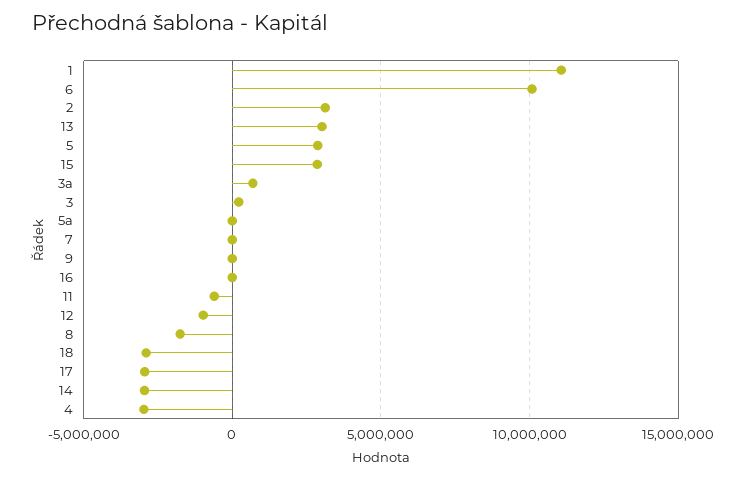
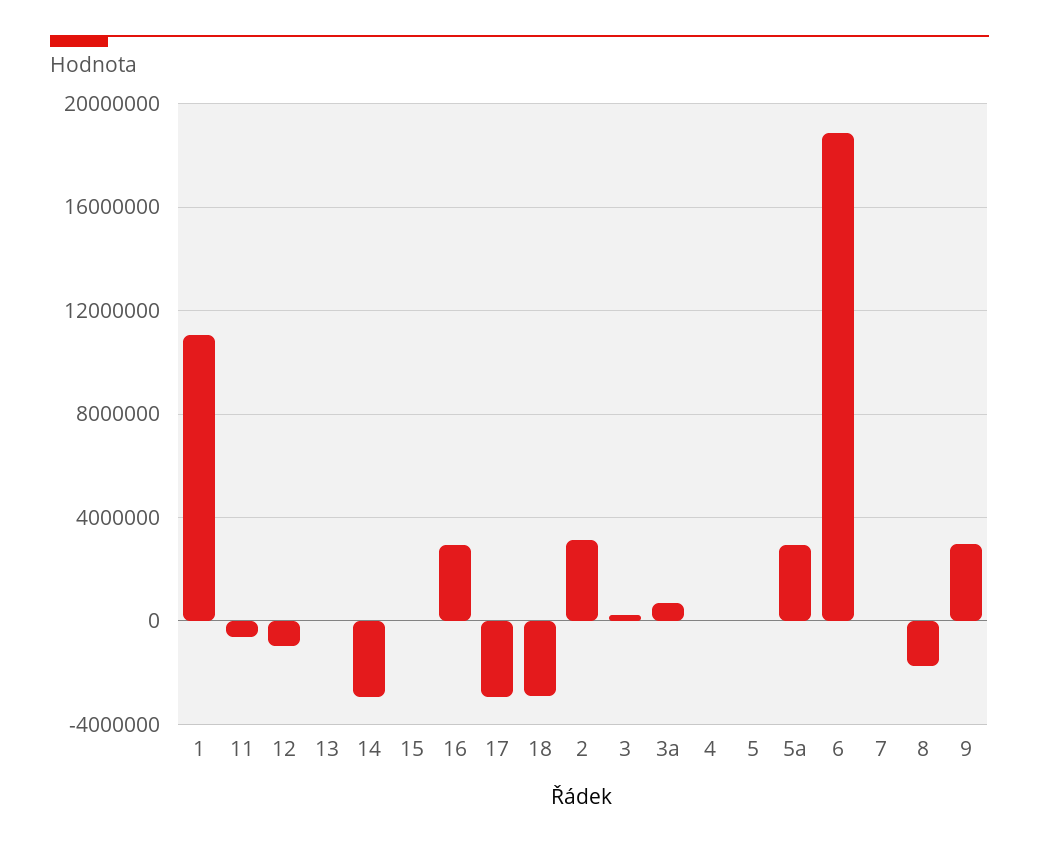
6: 10000000 -> 19000000
13: 3000000 -> 0
5: 3000000 -> 0
15: 3000000 -> 0
5a: 0 -> 3000000
9: 0 -> 3000000
16: 0 -> 3000000
4: -3000000 -> 0

